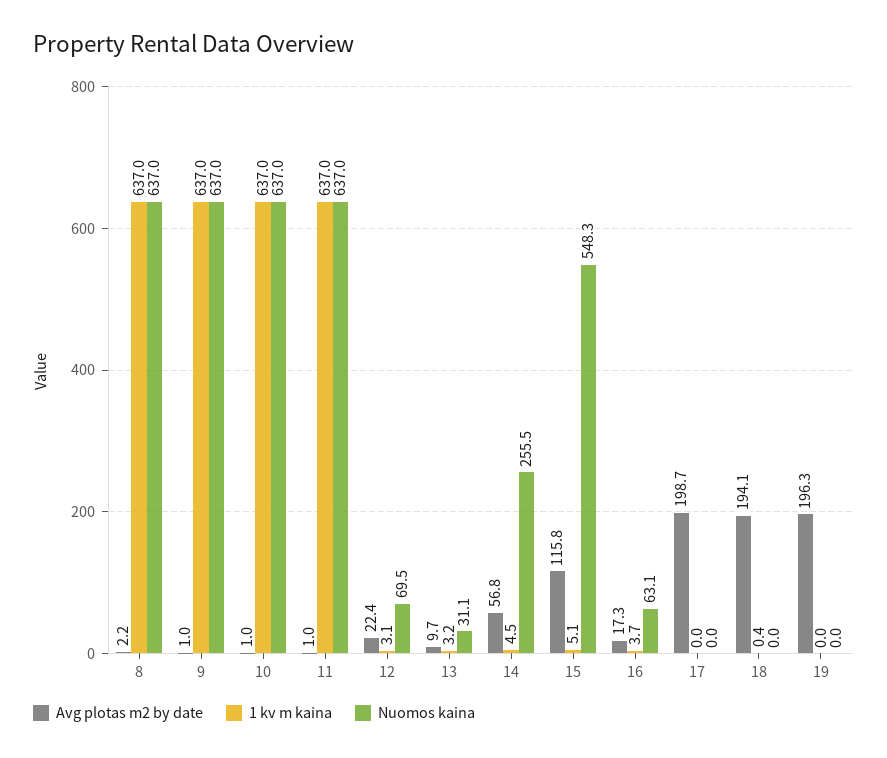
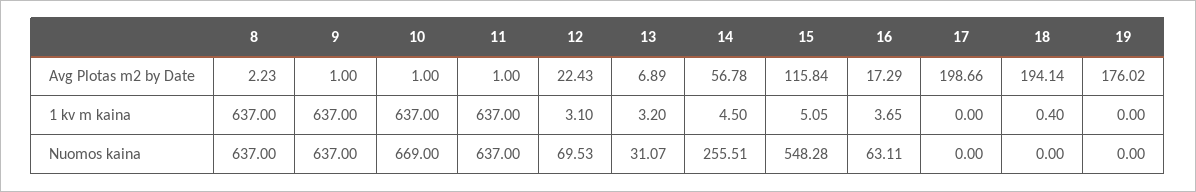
Nuomos kaina, 10: 637 -> 669
Avg plotas m2 by date, 13: 9.7 -> 6.89
Avg plotas m2 by date, 19: 196.3 -> 176.02

